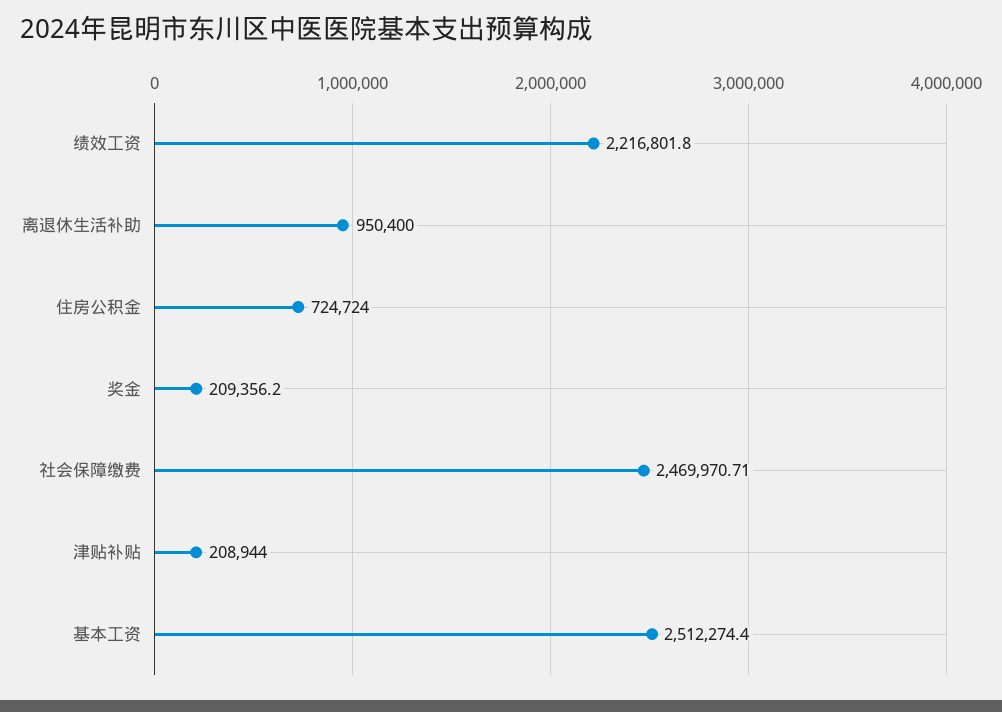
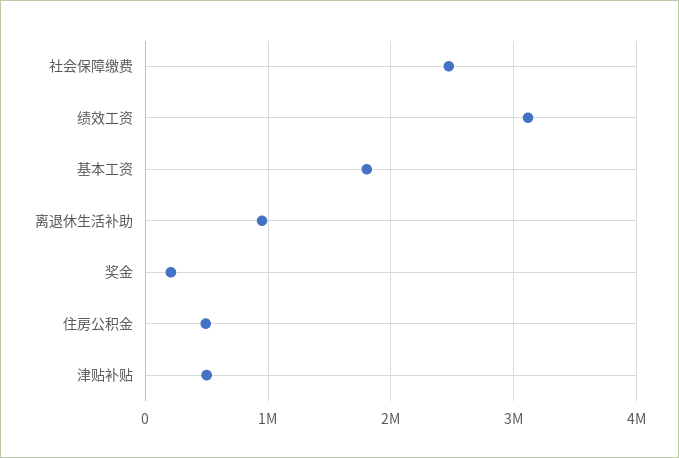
绩效工资: 2216801.8 -> 3100000
住房公积金: 724724 -> 500000
津贴补贴: 208944 -> 500000
基本工资: 2512274.4 -> 1800000

